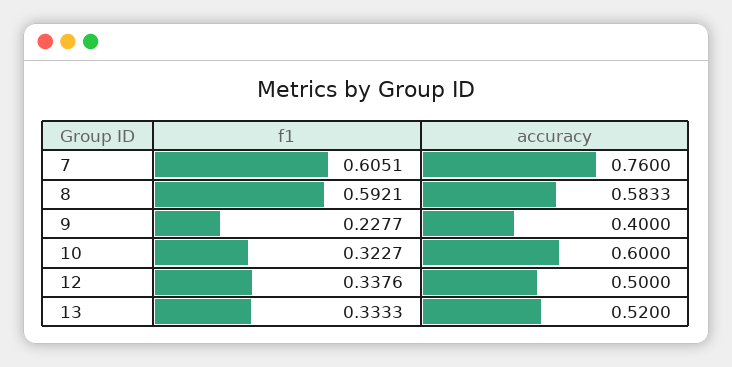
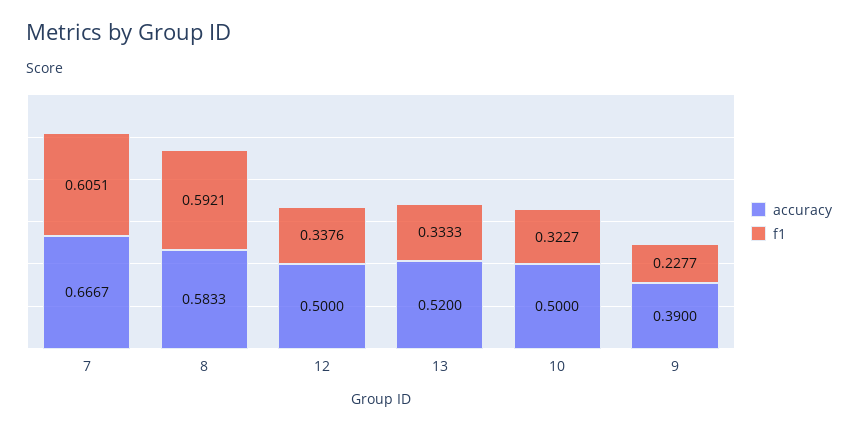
accuracy, 7: 0.76 -> 0.6667
accuracy, 9: 0.4 -> 0.39
accuracy, 10: 0.6 -> 0.5

